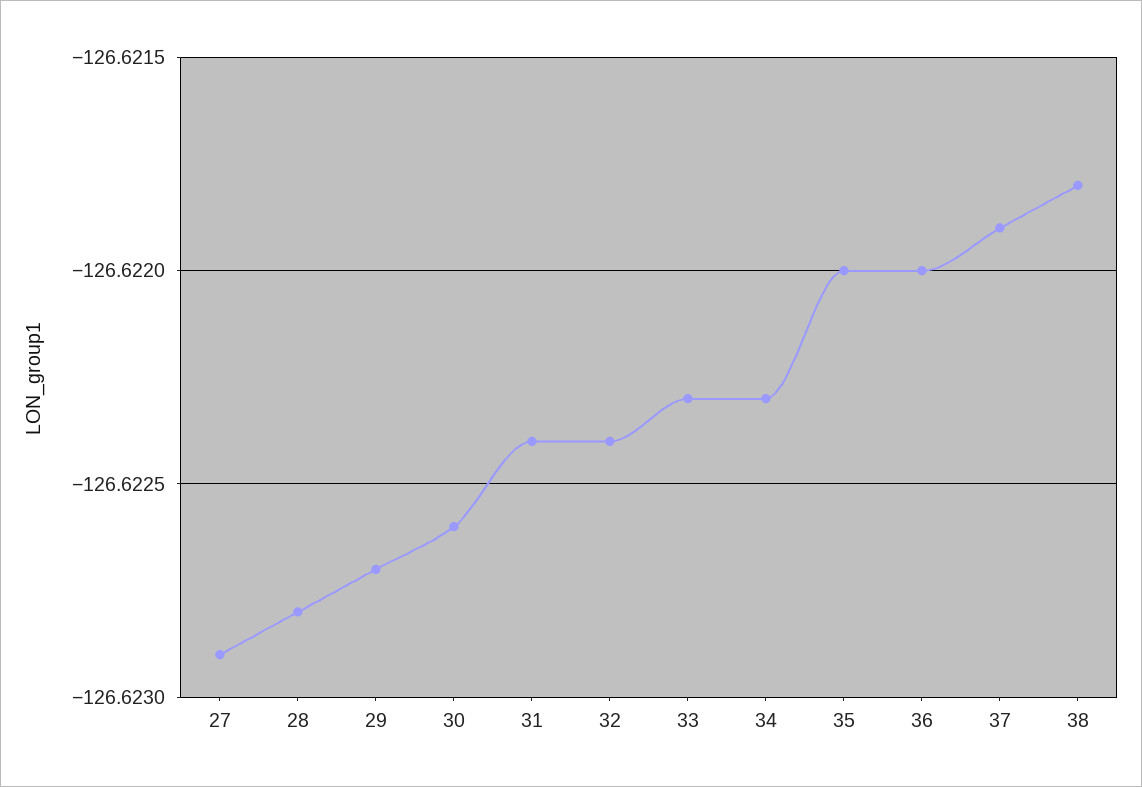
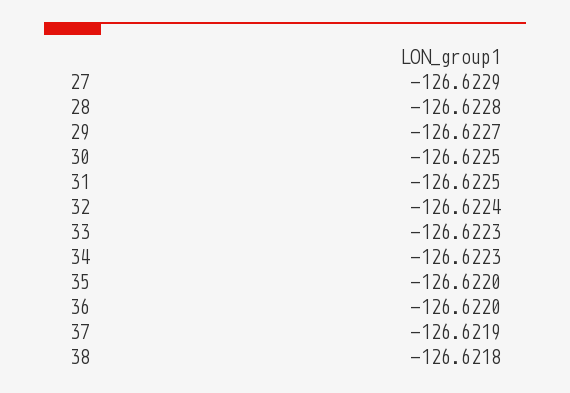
30: -126.6226 -> -126.6225
31: -126.6224 -> -126.6225

